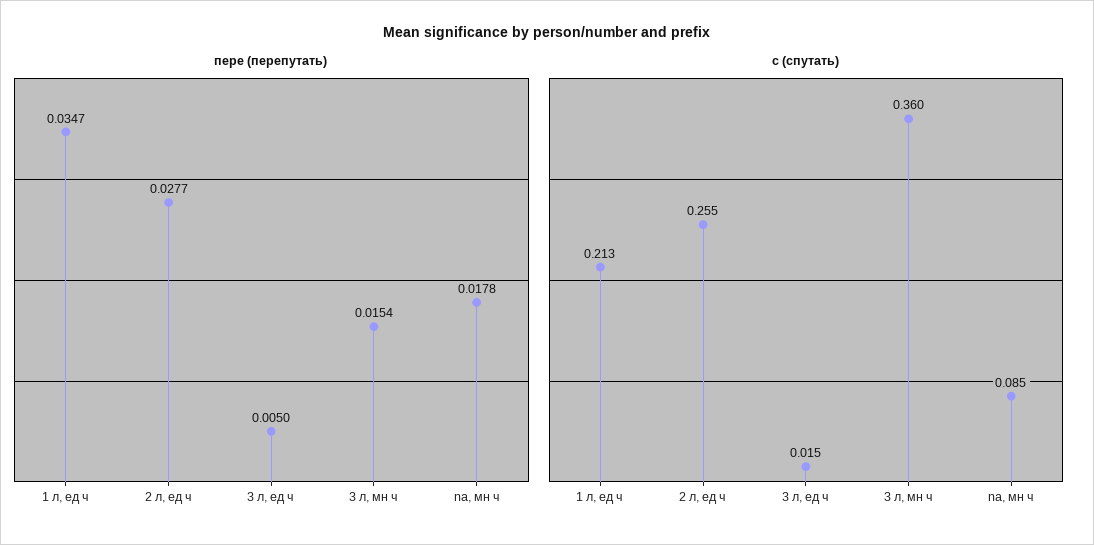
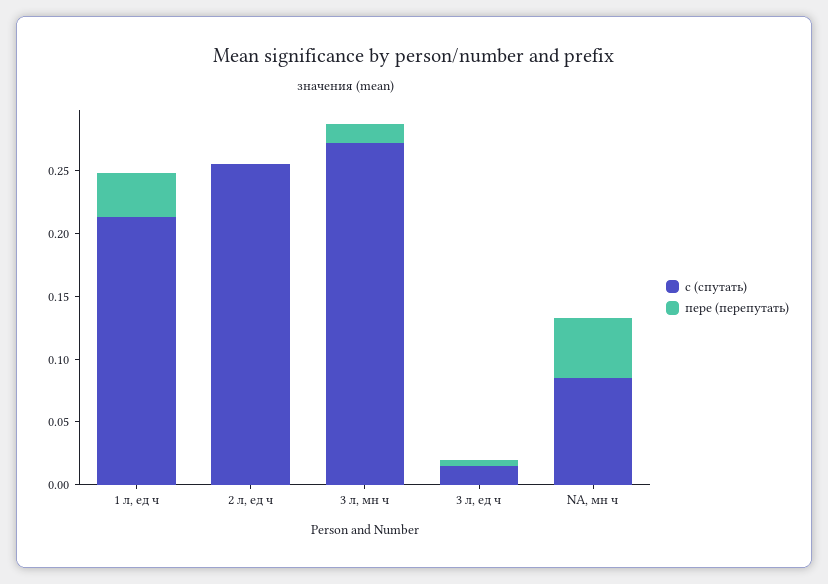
пере (перепутать), 2 л, ед ч: 0.0277 -> 0
пере (перепутать), na, мн ч: 0.0178 -> 0.05
с (спутать), 3 л, мн ч: 0.36 -> 0.27

